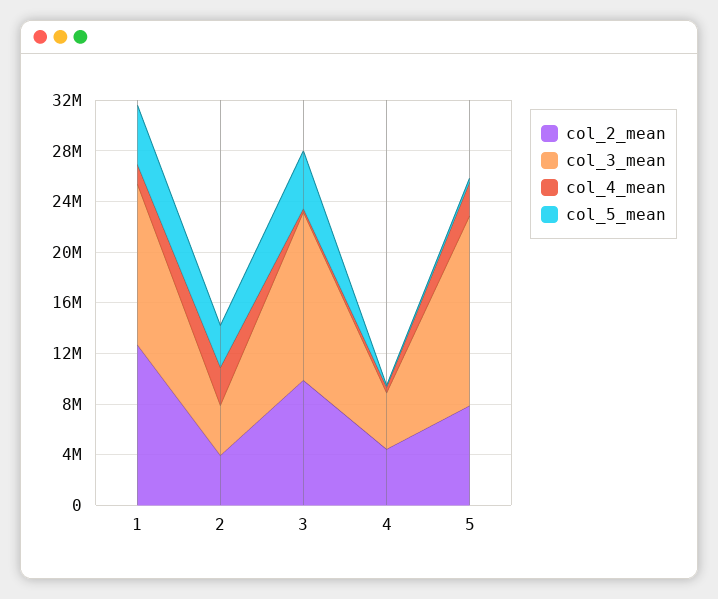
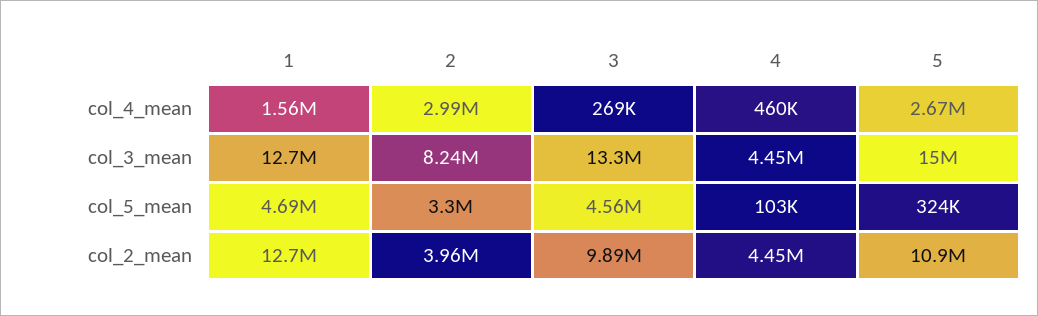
col_3_mean, 2: 4000000 -> 8240000
col_2_mean, 5: 8000000 -> 10900000

